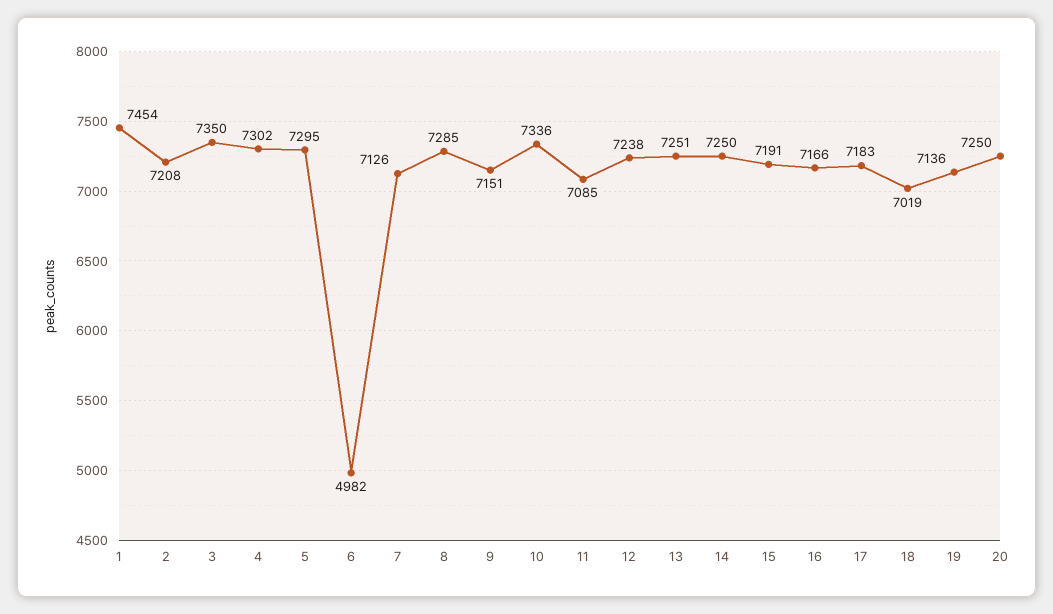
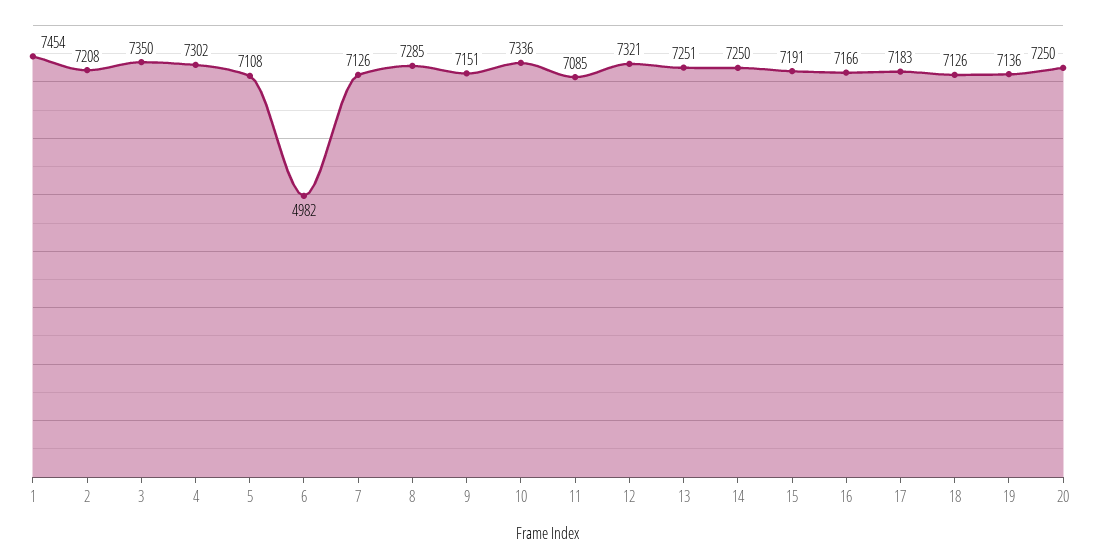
5: 7295 -> 7108
12: 7238 -> 7321
18: 7019 -> 7126

